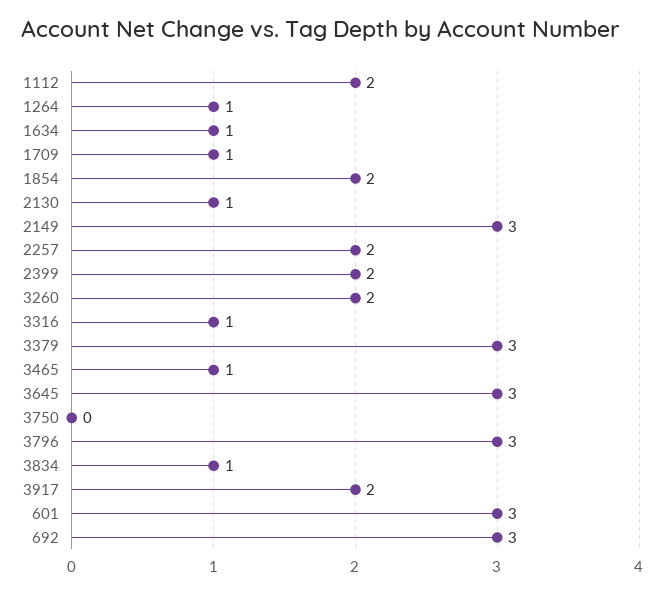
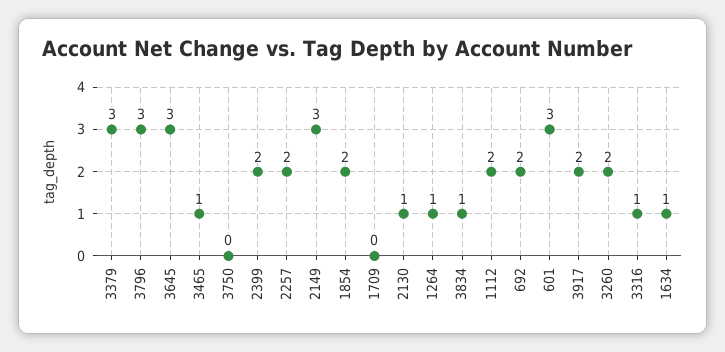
1709: 1 -> 0
692: 3 -> 2

